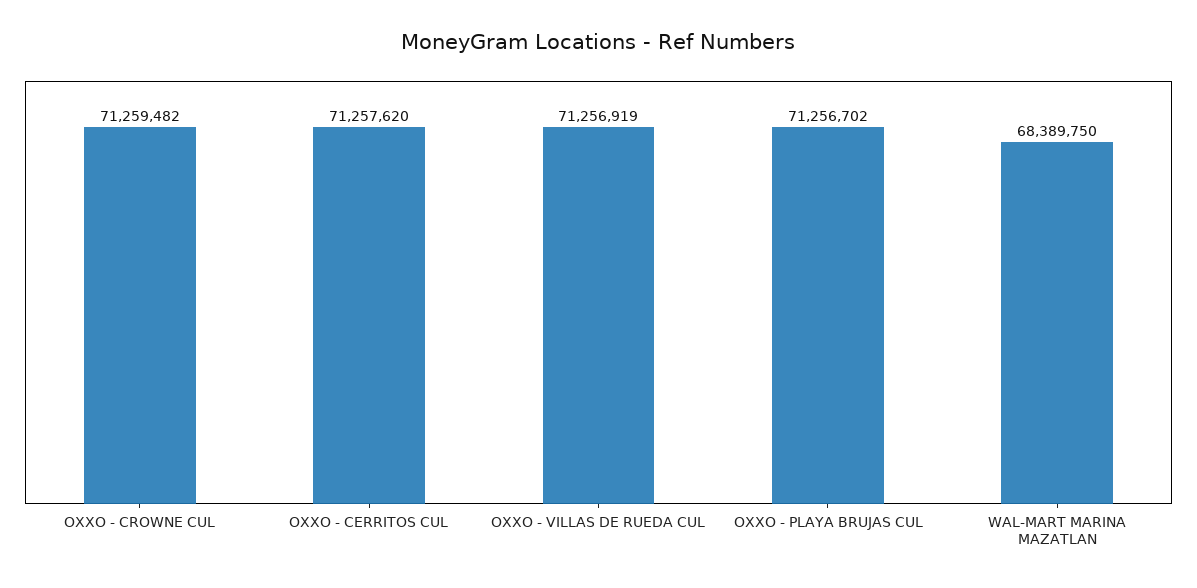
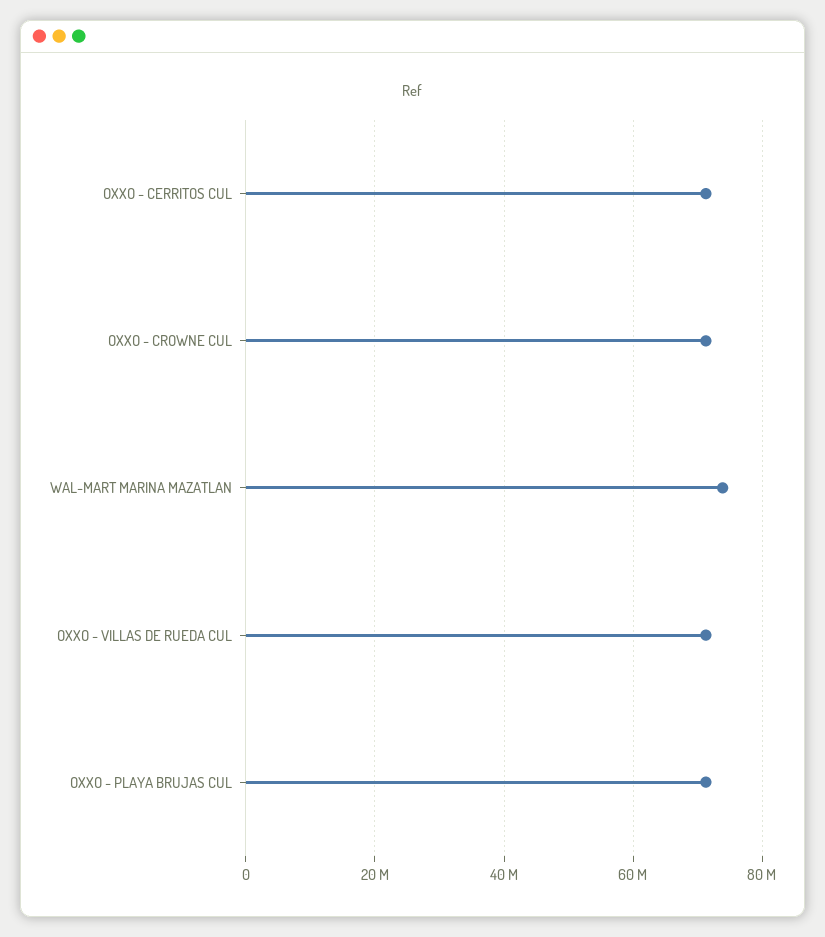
WAL-MART MARINA MAZATLAN: 68389750 -> 74000000

